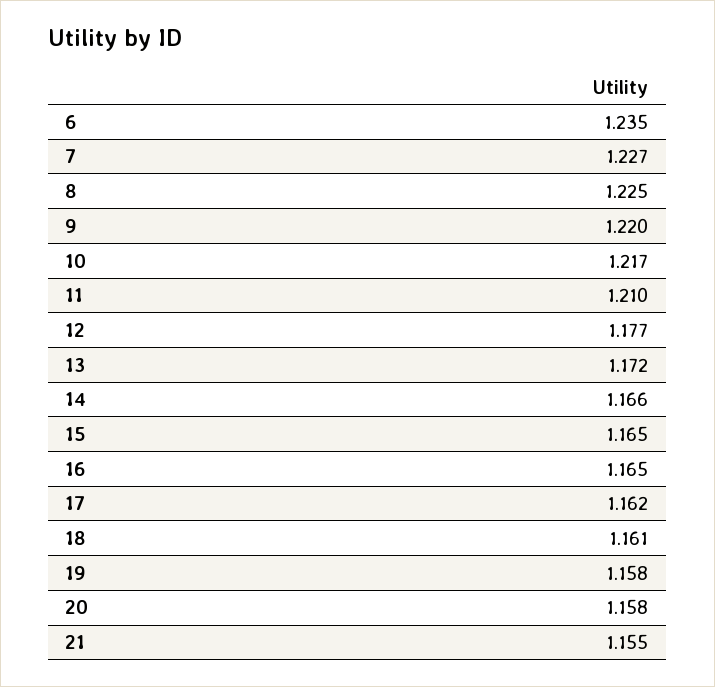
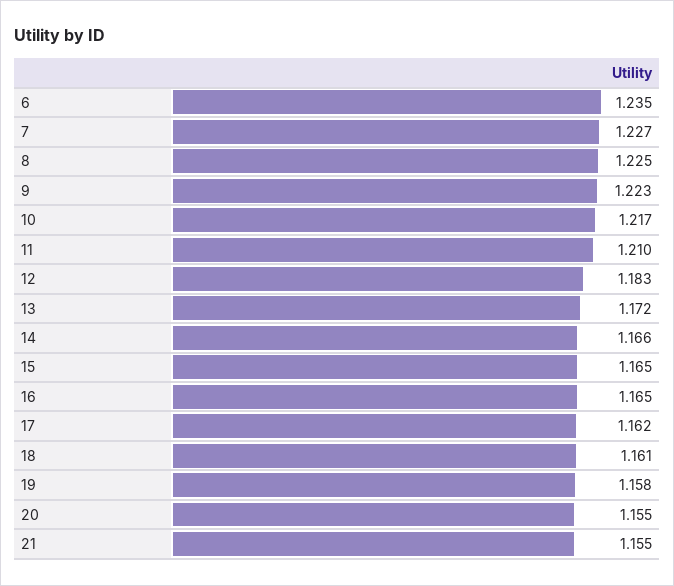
9: 1.22 -> 1.223
12: 1.177 -> 1.183
20: 1.158 -> 1.155

